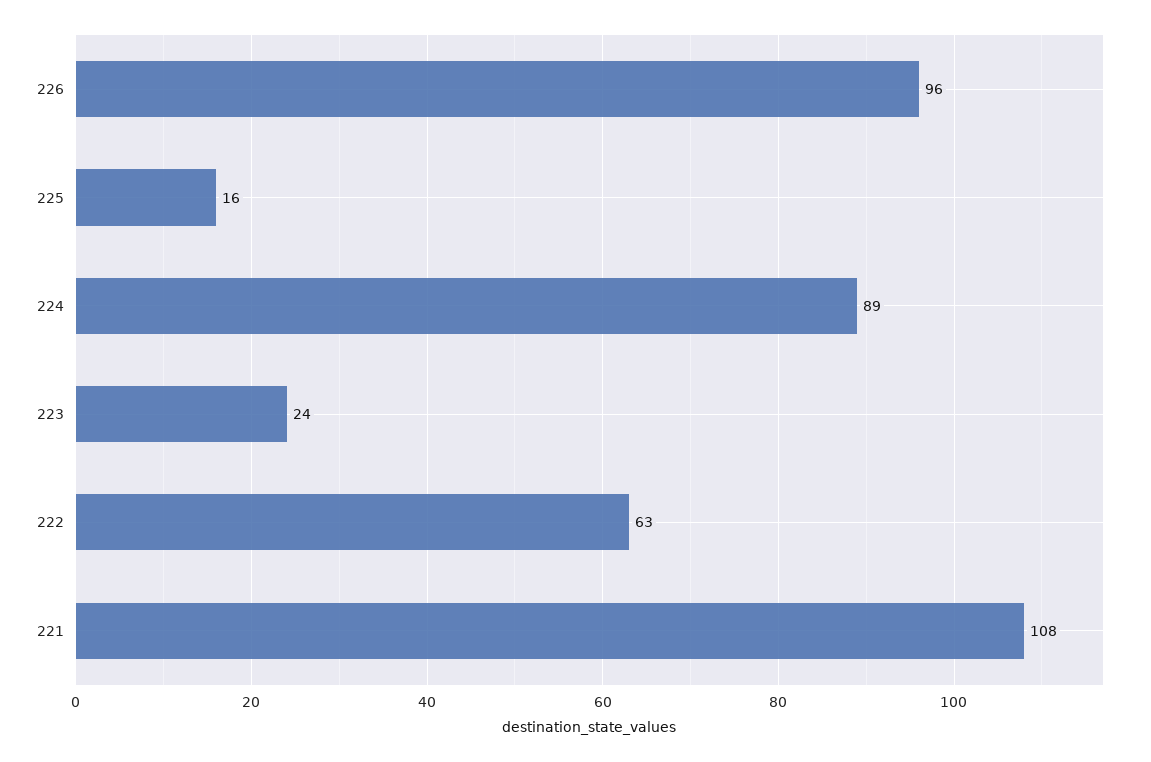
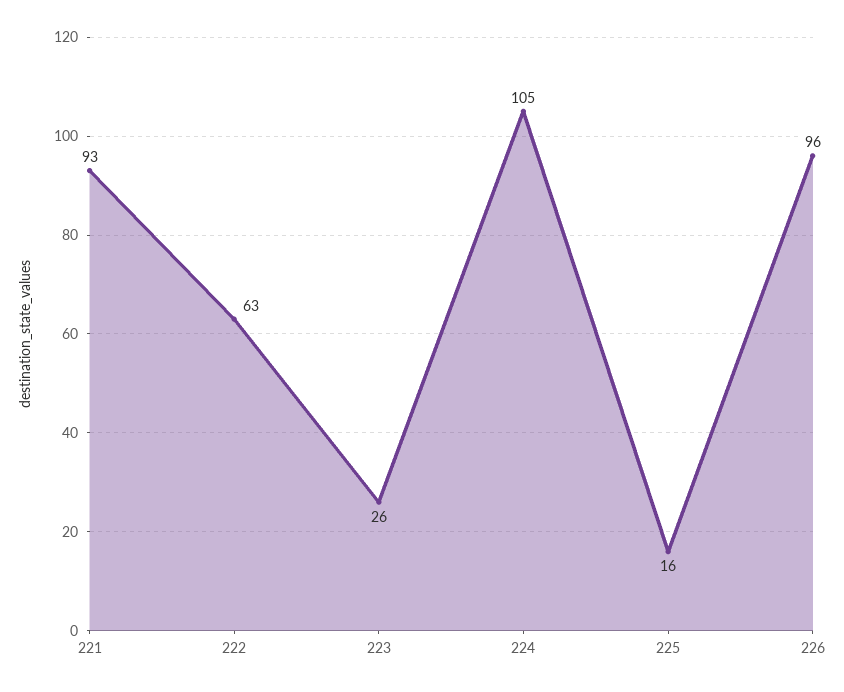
224: 89 -> 105
223: 24 -> 26
221: 108 -> 93

